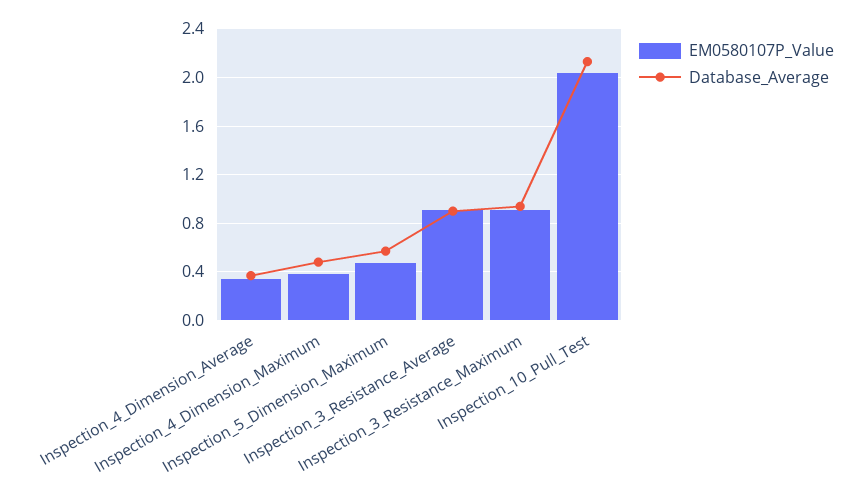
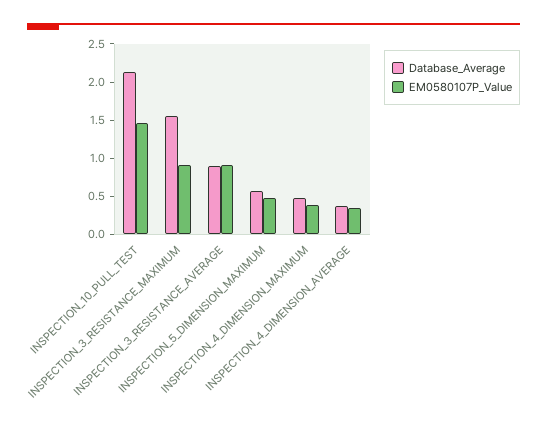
Database_Average, Inspection_3_Resistance_Maximum: 0.95 -> 1.5
EM0580107P_Value, Inspection_10_Pull_Test: 2.05 -> 1.5

